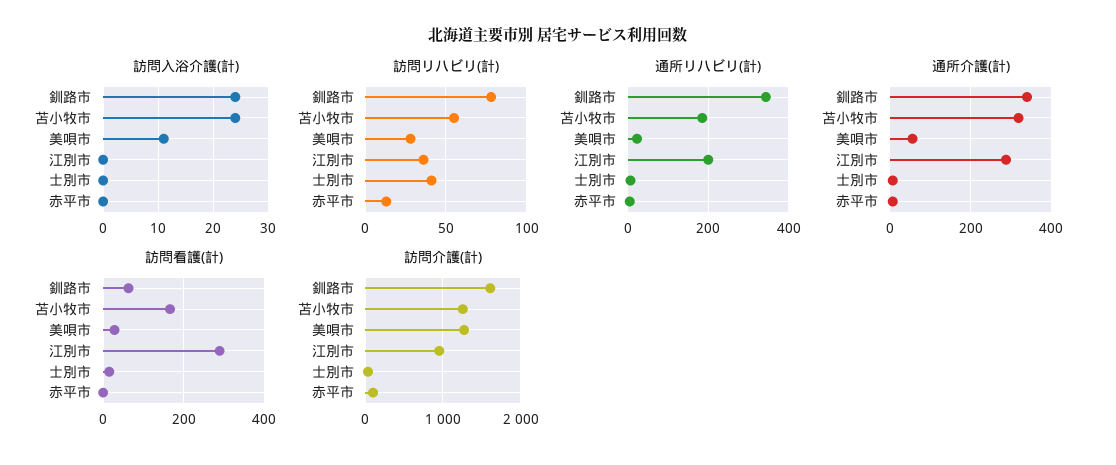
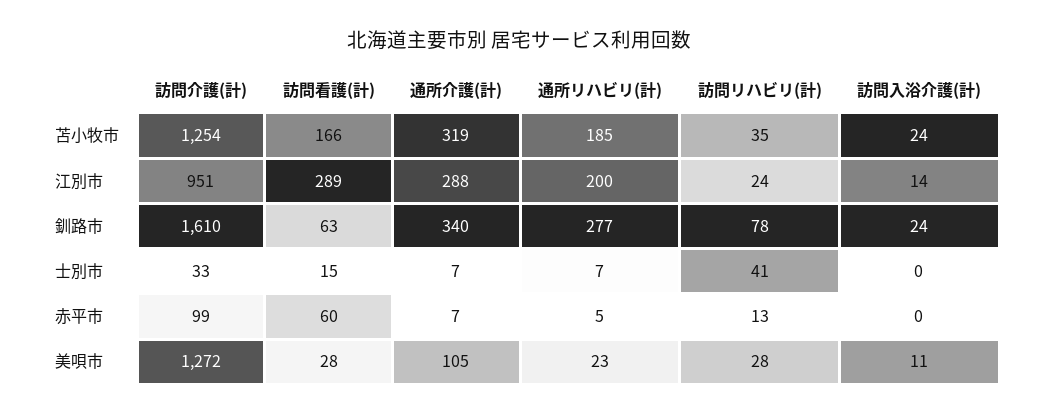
訪問入浴介護(計), 江別市: 0 -> 14
訪問リハビリ(計), 苫小牧市: 55 -> 35
訪問リハビリ(計), 江別市: 35 -> 24
通所リハビリ(計), 釧路市: 340 -> 277
通所介護(計), 美唄市: 60 -> 105
訪問看護(計), 赤平市: 0 -> 60

